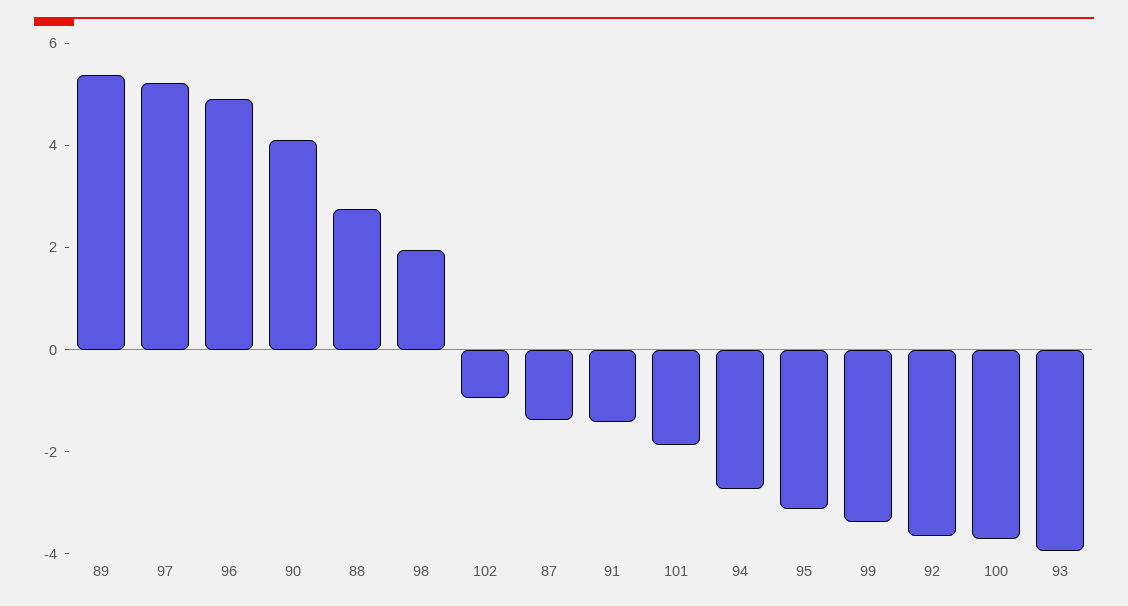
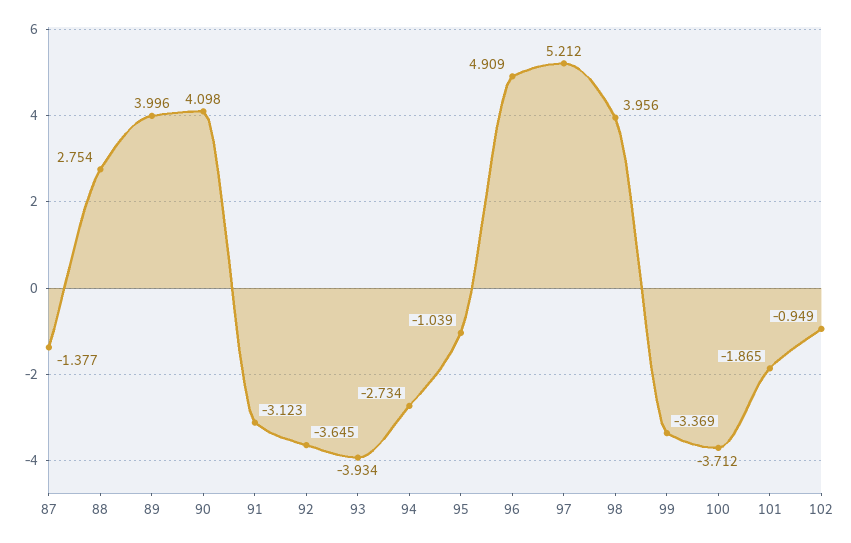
89: 5.5 -> 3.996
98: 2 -> 3.956
91: -1.5 -> -3.123
95: -3 -> -1.039

